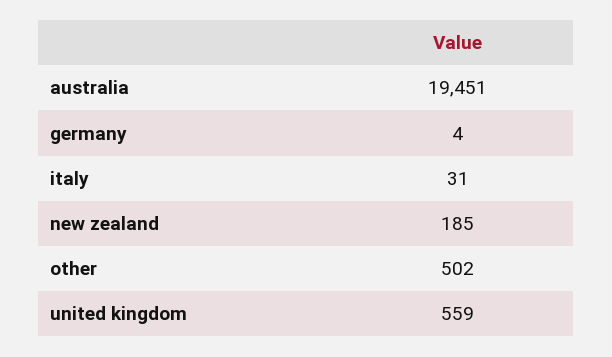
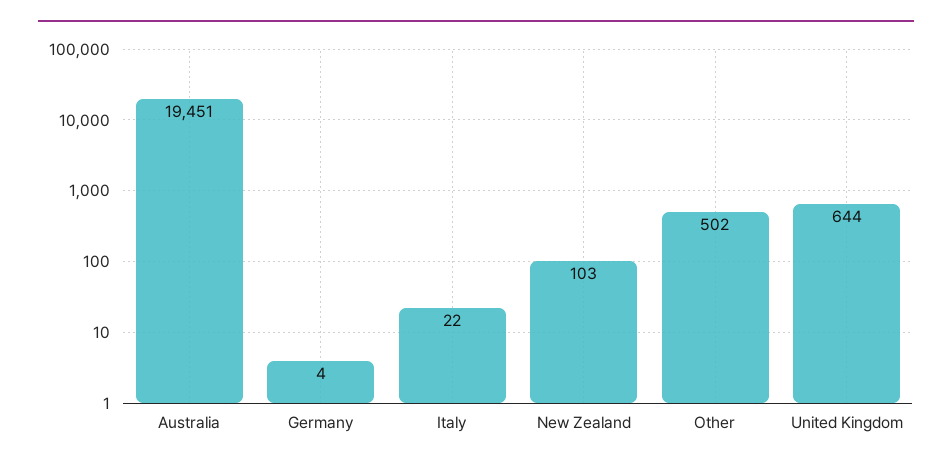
italy: 31 -> 22
new zealand: 185 -> 103
united kingdom: 559 -> 644

